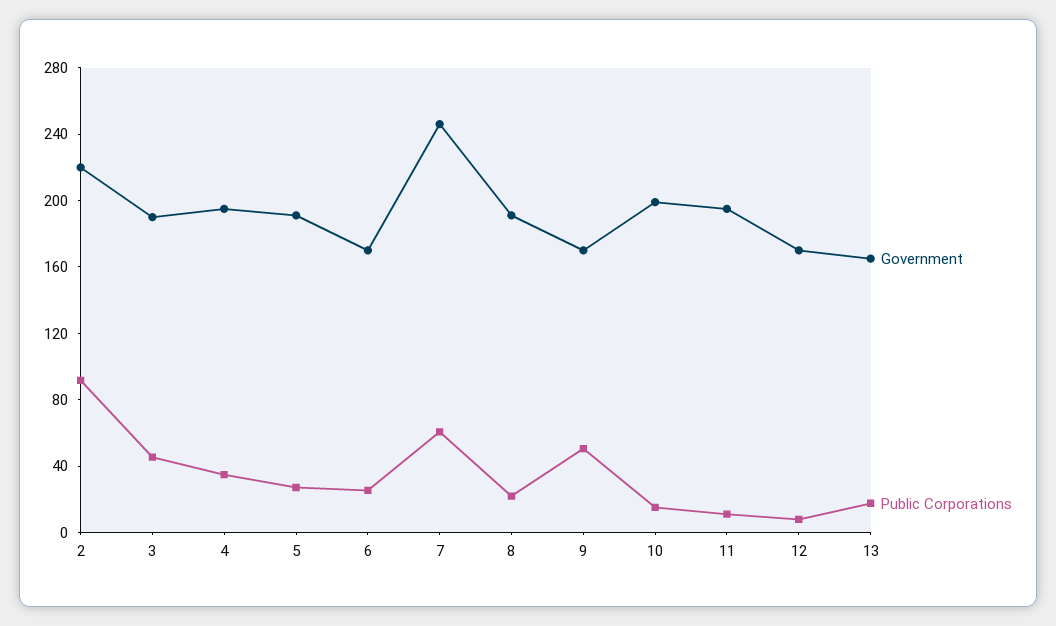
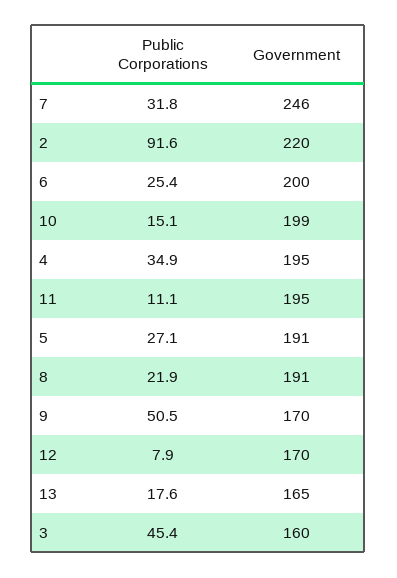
Government, 3: 190 -> 160
Government, 6: 170 -> 200
Public Corporations, 7: 60 -> 31.8

